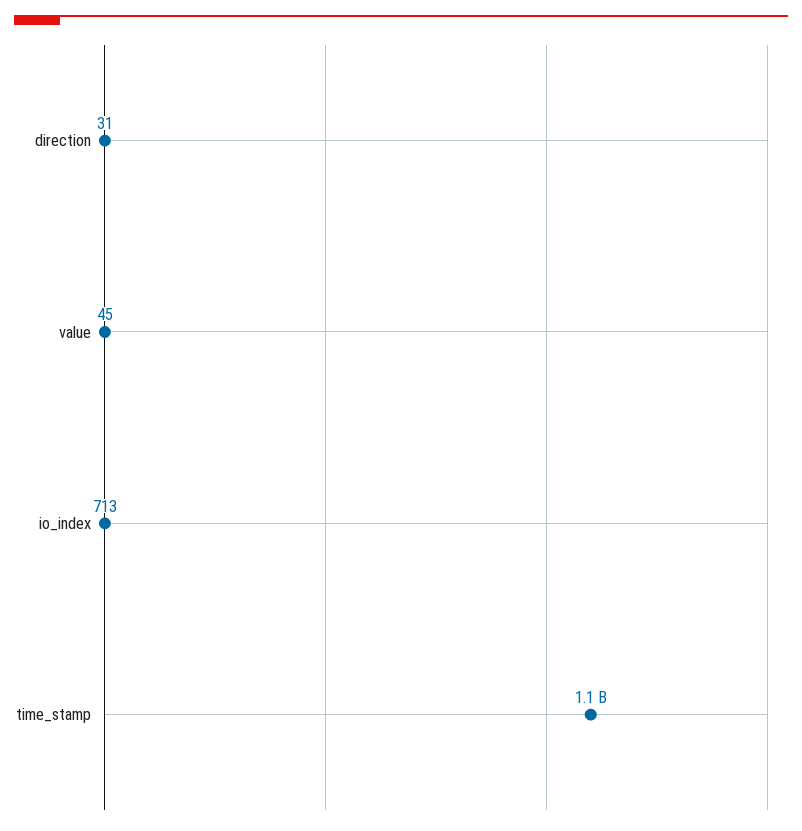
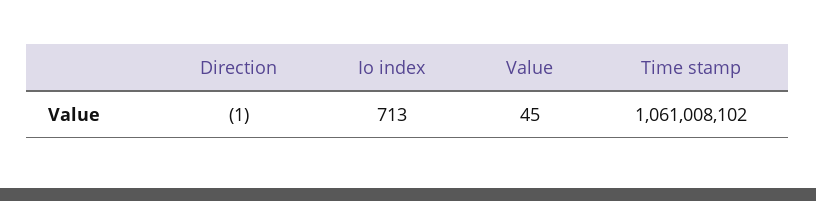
direction: 31 -> -1

